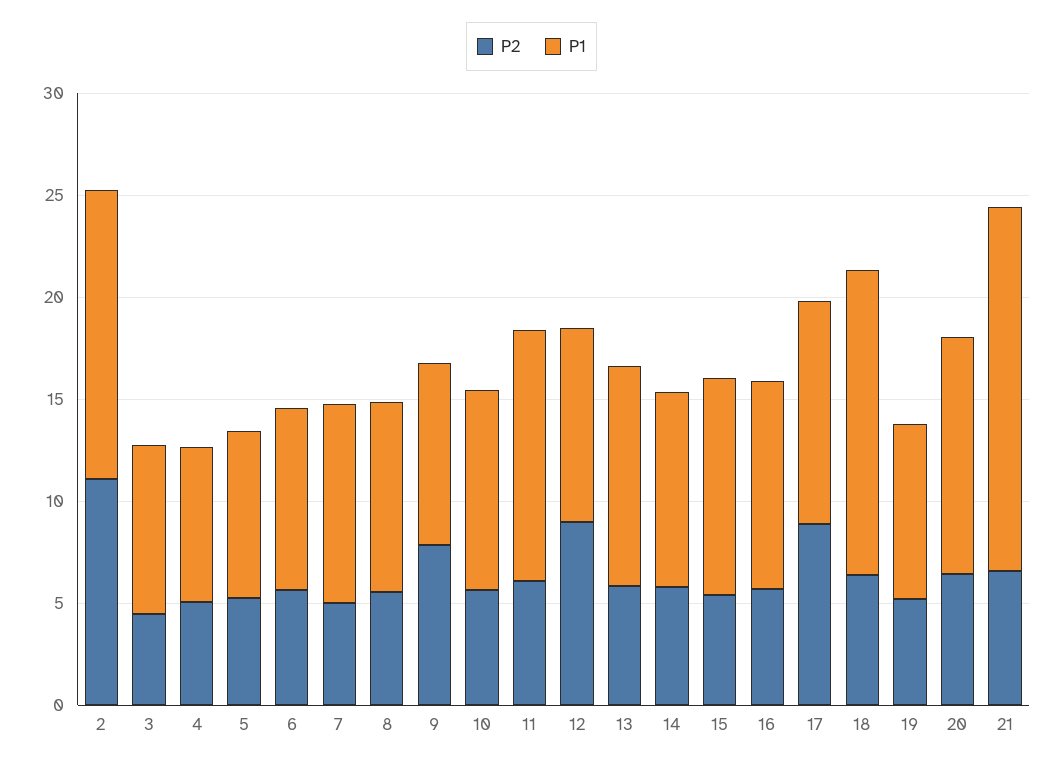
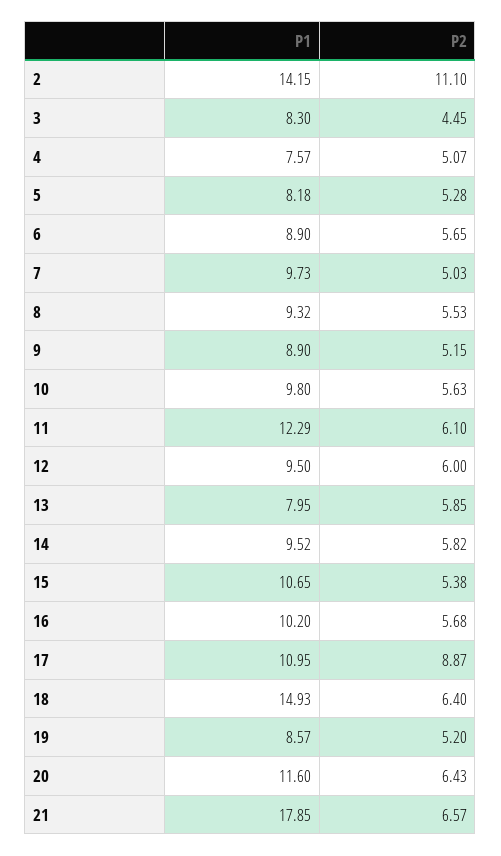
P2, 9: 8 -> 5.15
P2, 12: 9 -> 6
P1, 13: 11 -> 7.95

